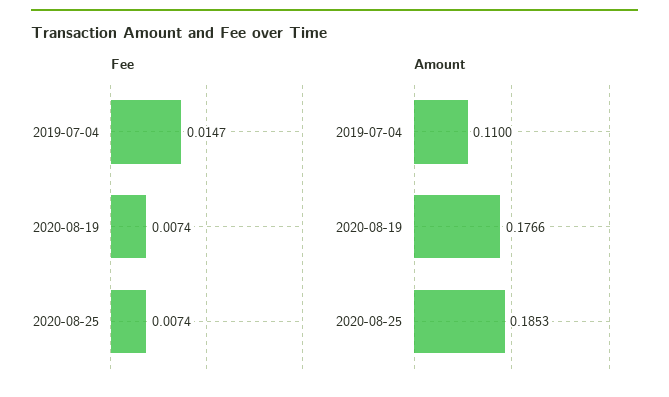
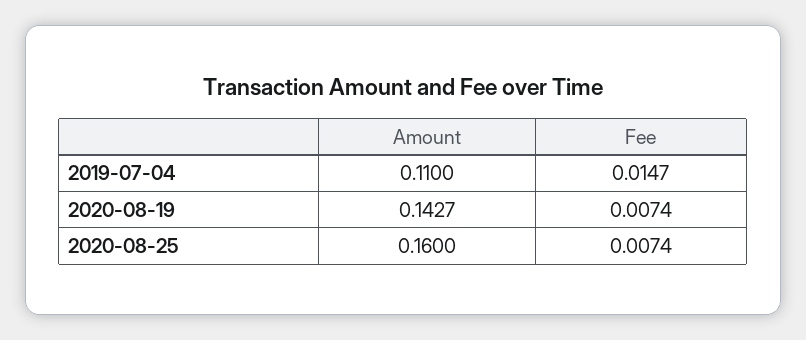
Amount, 2020-08-19: 0.1766 -> 0.1427
Amount, 2020-08-25: 0.1853 -> 0.16

